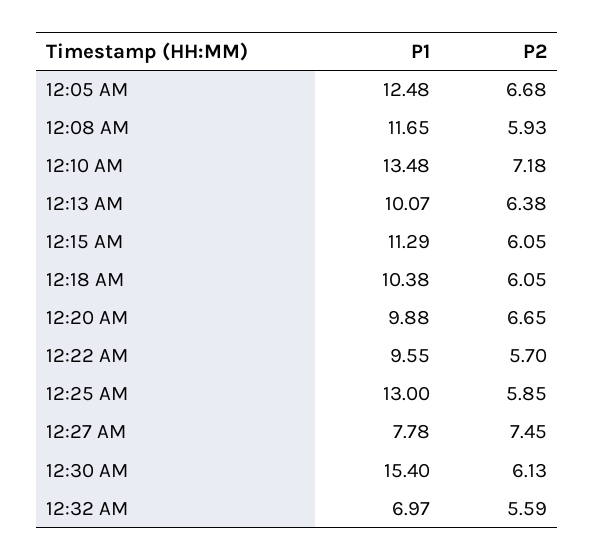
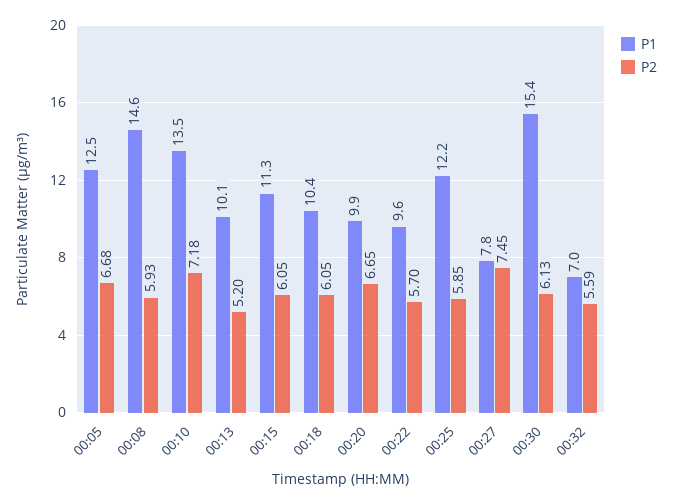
P1, 12:08 AM: 11.65 -> 14.6
P2, 12:13 AM: 6.38 -> 5.2
P1, 12:25 AM: 13 -> 12.2

